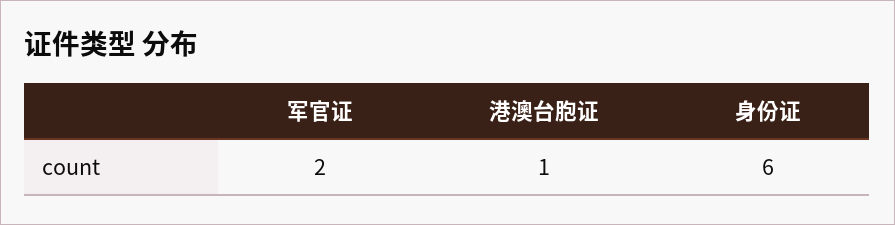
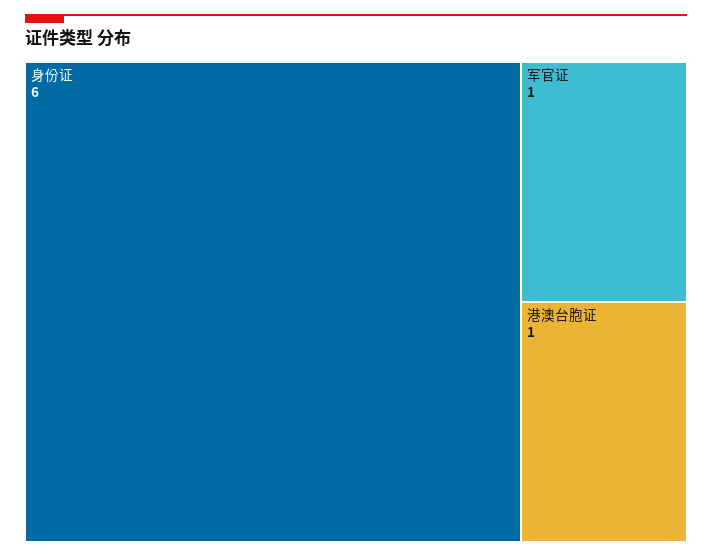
军官证: 2 -> 1

